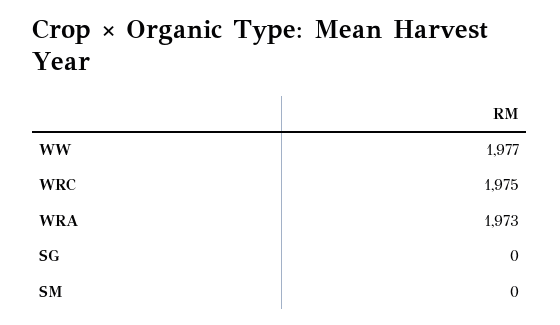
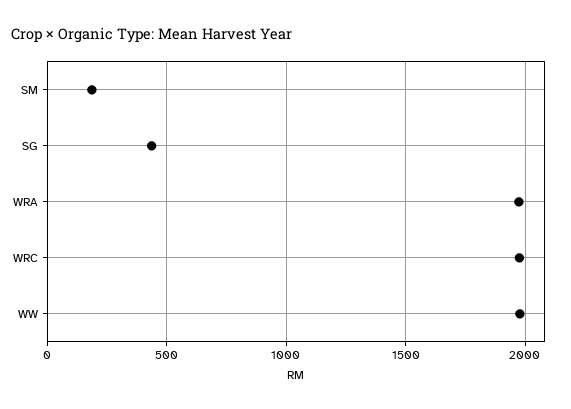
SG: 0 -> 450
SM: 0 -> 200

